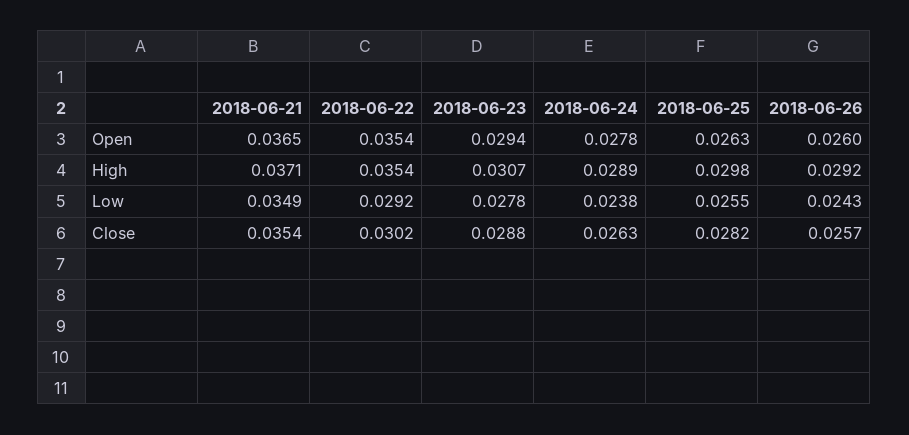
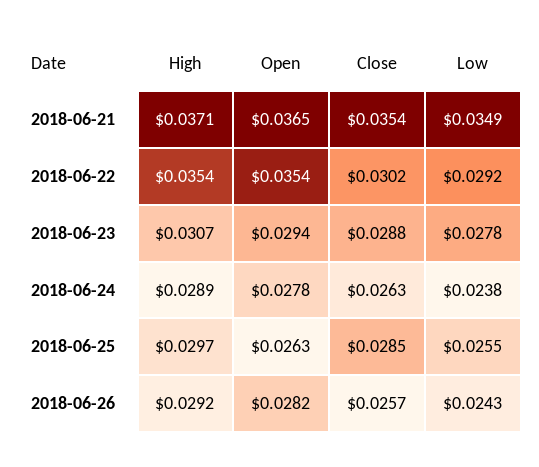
2018-06-26, Open: 0.026 -> 0.0282
2018-06-25, High: 0.0298 -> 0.0297
2018-06-25, Close: 0.0282 -> 0.0285

